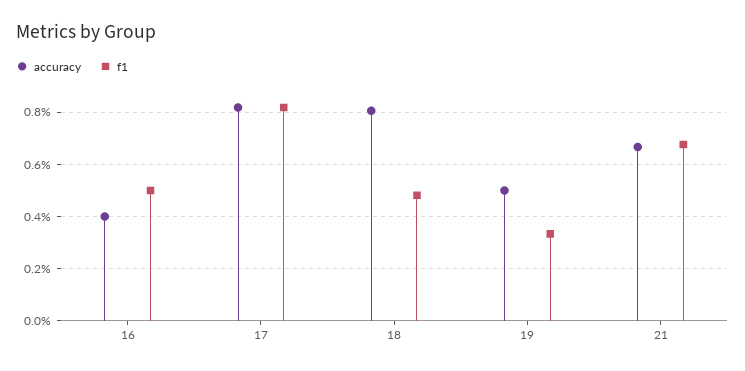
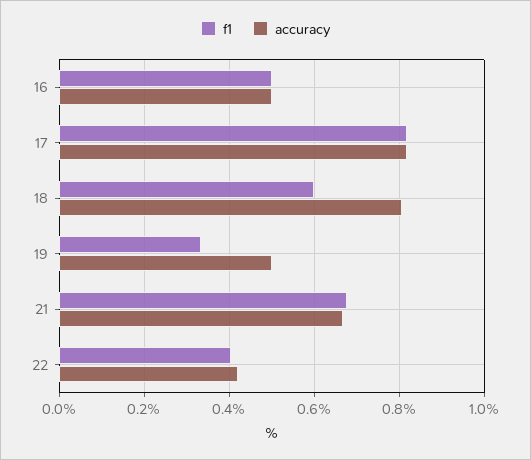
accuracy, 16: 0.4 -> 0.5
f1, 18: 0.475 -> 0.6
f1, 22: none -> 0.4
accuracy, 22: none -> 0.42

